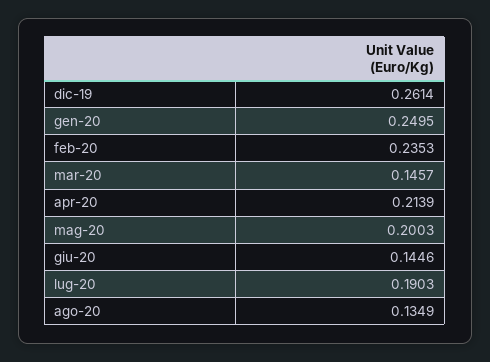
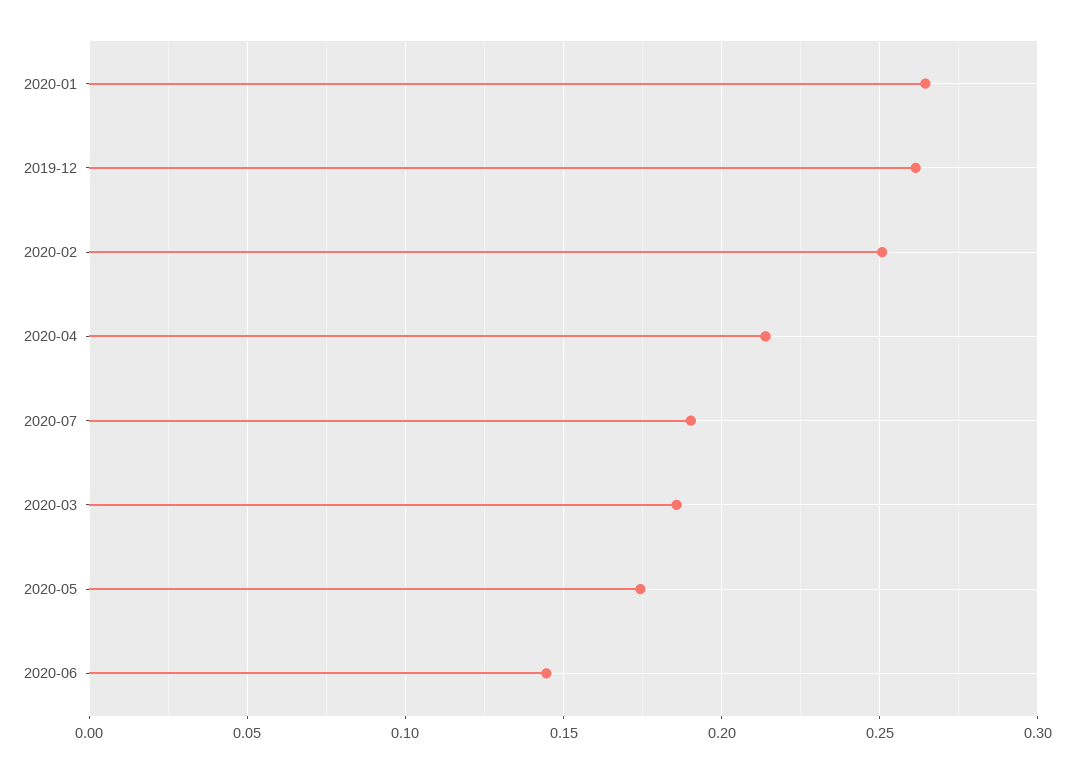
gen-20: 0.2495 -> 0.265
feb-20: 0.2353 -> 0.25
mar-20: 0.1457 -> 0.185
mag-20: 0.2003 -> 0.175
ago-20: 0.1349 -> none

